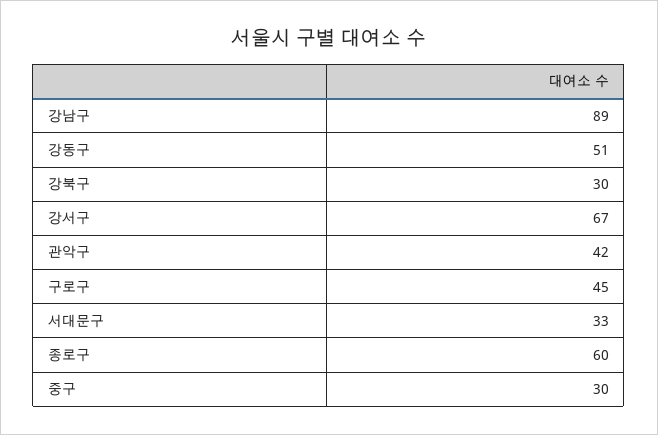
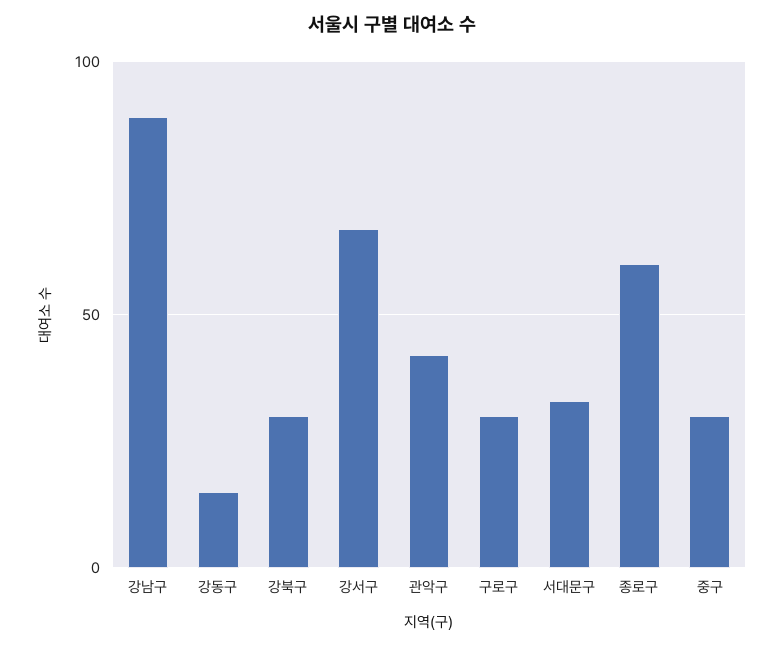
강동구: 51 -> 15
구로구: 45 -> 30

